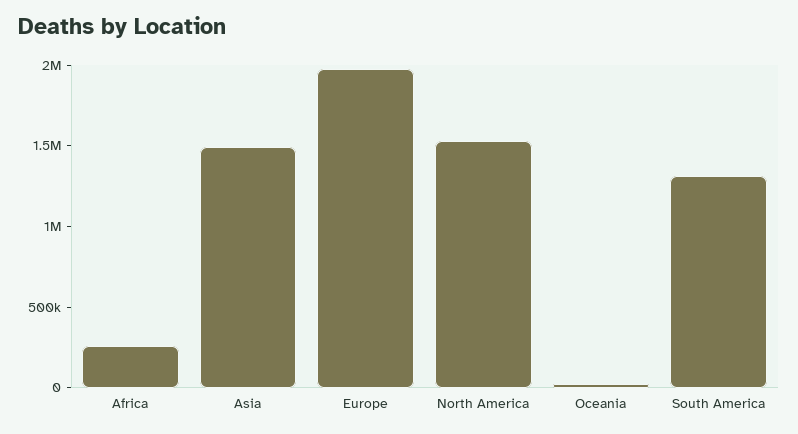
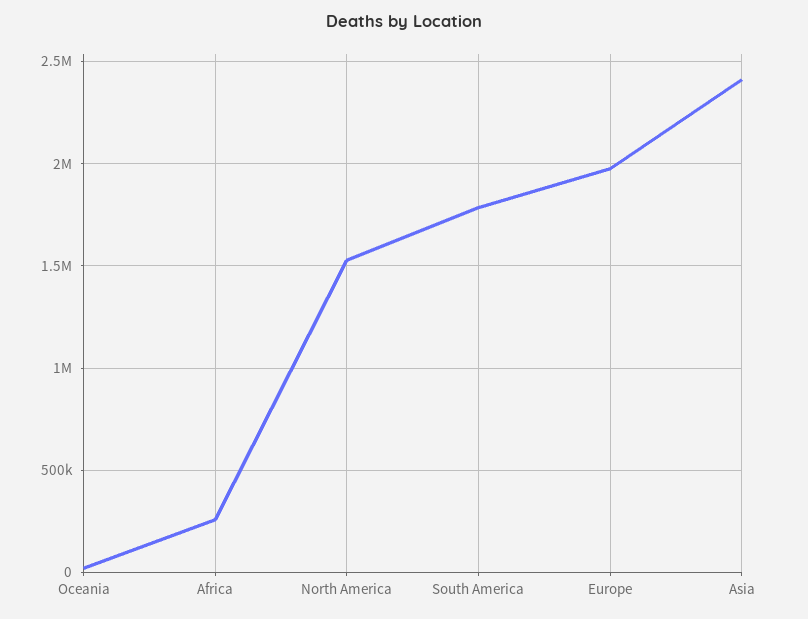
Asia: 1500000 -> 2400000
South America: 1300000 -> 1800000

